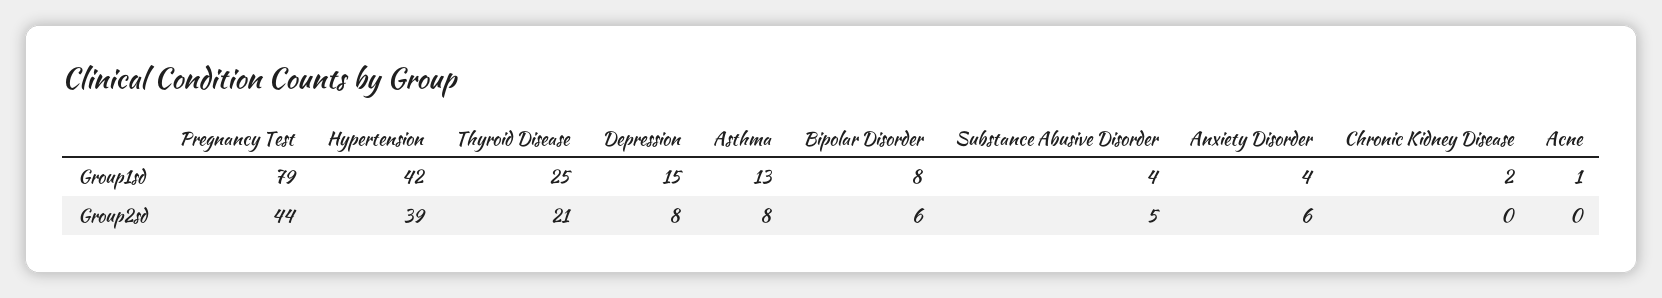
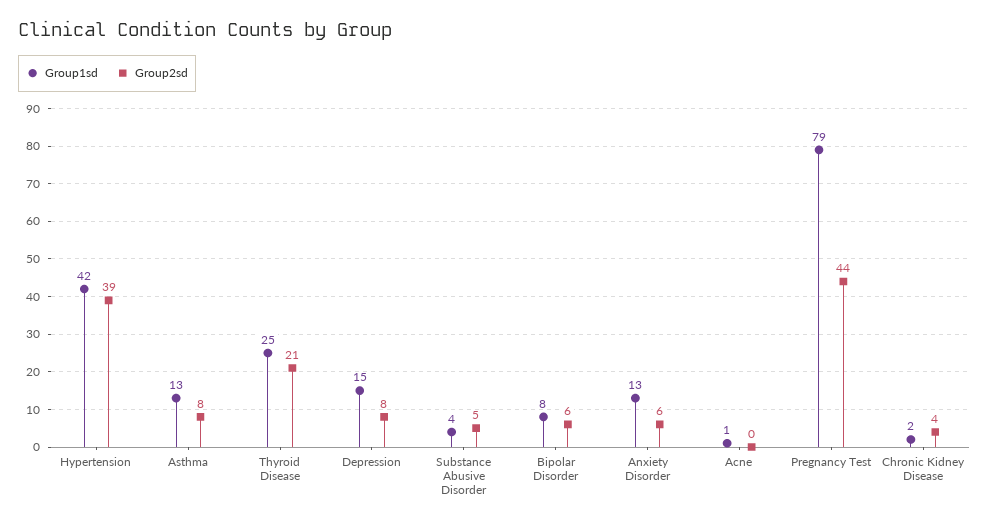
Group1sd, Anxiety Disorder: 4 -> 13
Group2sd, Chronic Kidney Disease: 0 -> 4

